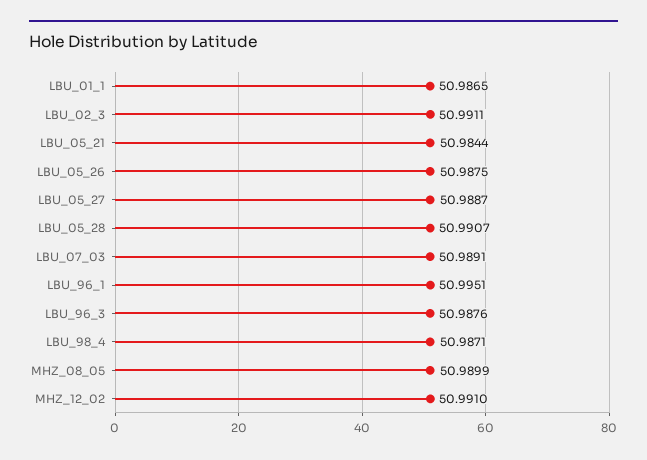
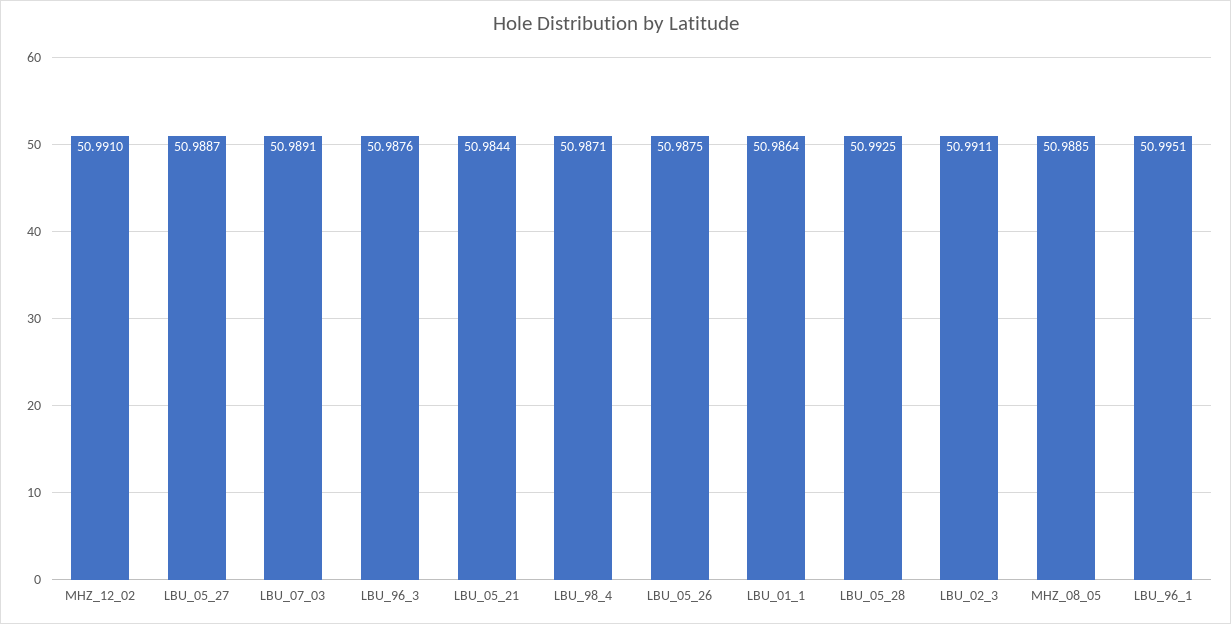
LBU_01_1: 50.9865 -> 50.9864
LBU_05_28: 50.9907 -> 50.9925
MHZ_08_05: 50.9899 -> 50.9885

